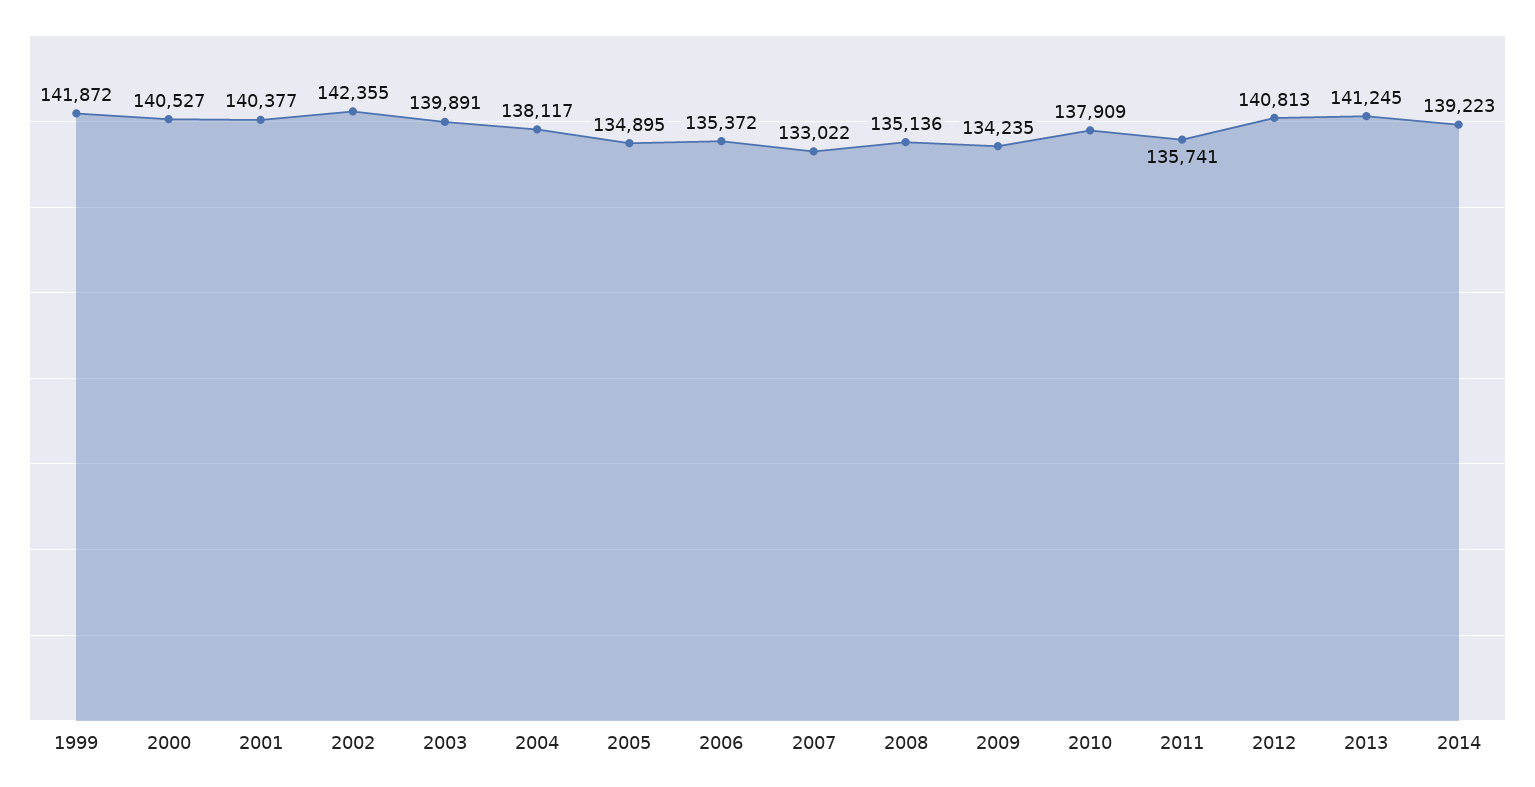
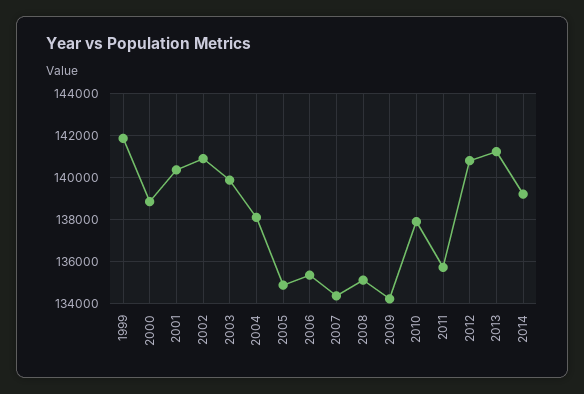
2000: 140527 -> 139000
2002: 142355 -> 141000
2007: 133022 -> 134500

